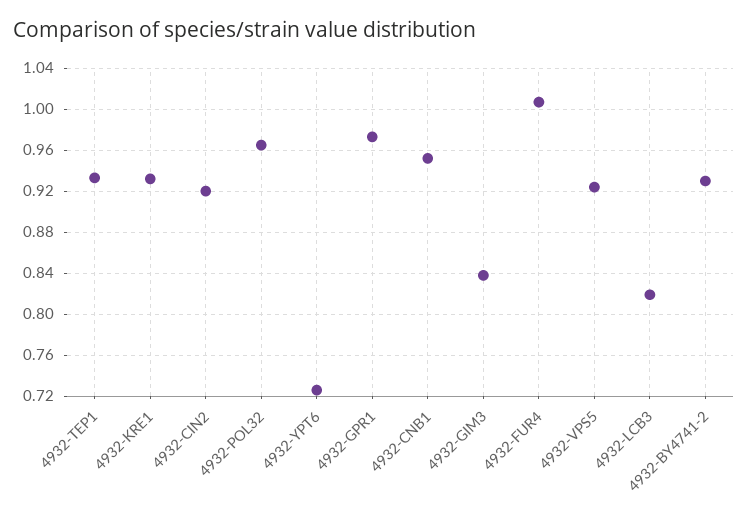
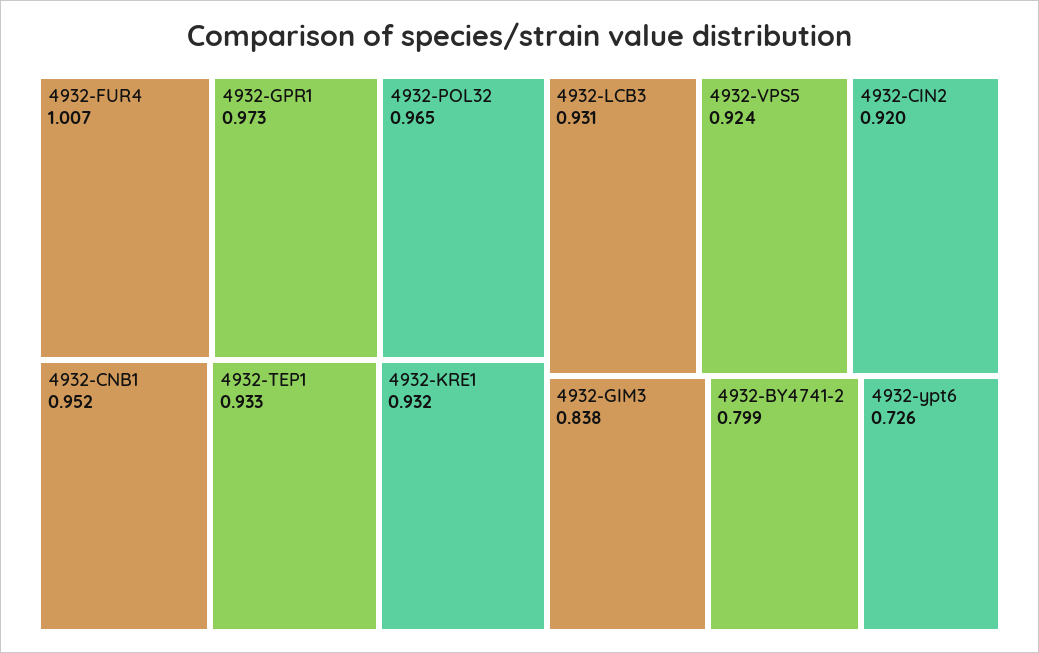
4932-LCB3: 0.82 -> 0.931
4932-BY4741-2: 0.93 -> 0.799

